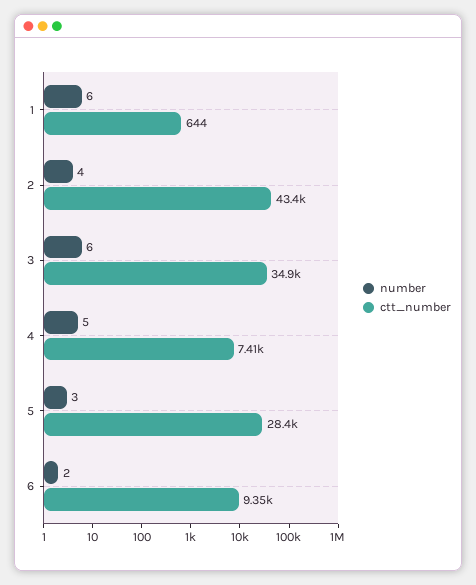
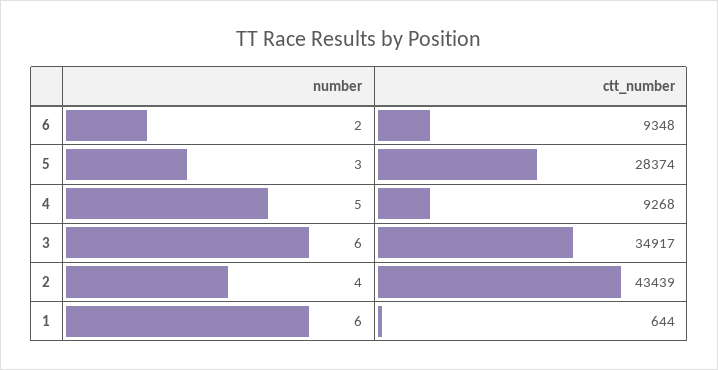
ctt_number, 4: 7410 -> 9268

